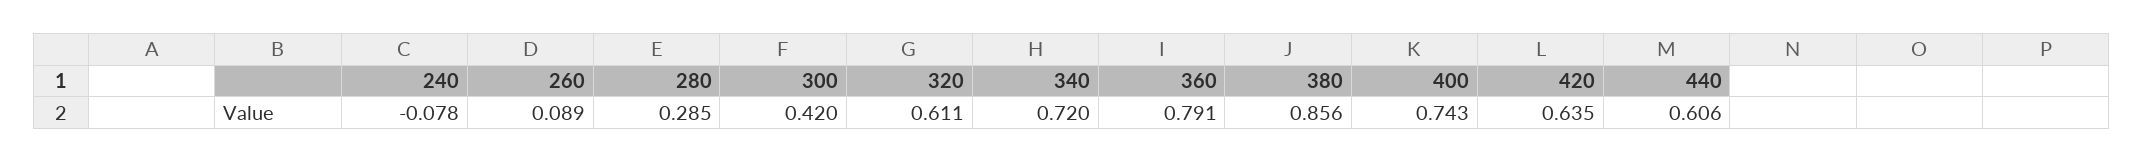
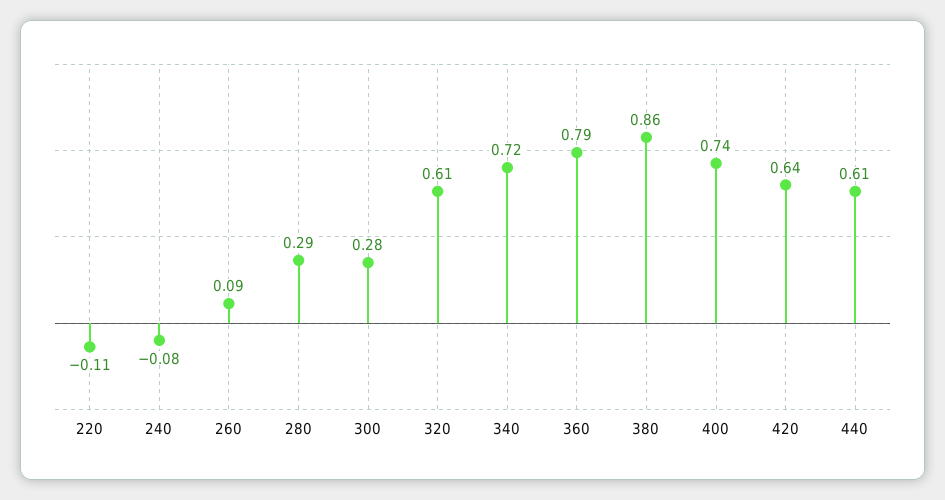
300: 0.42 -> 0.28
220: none -> -0.11

